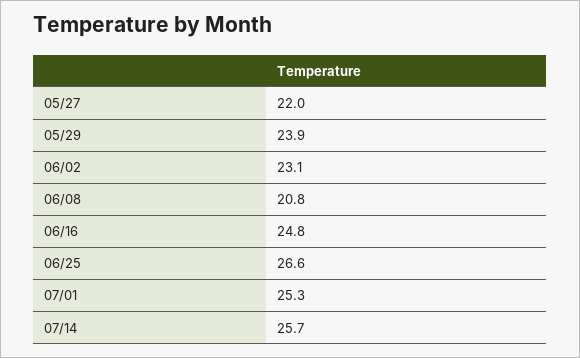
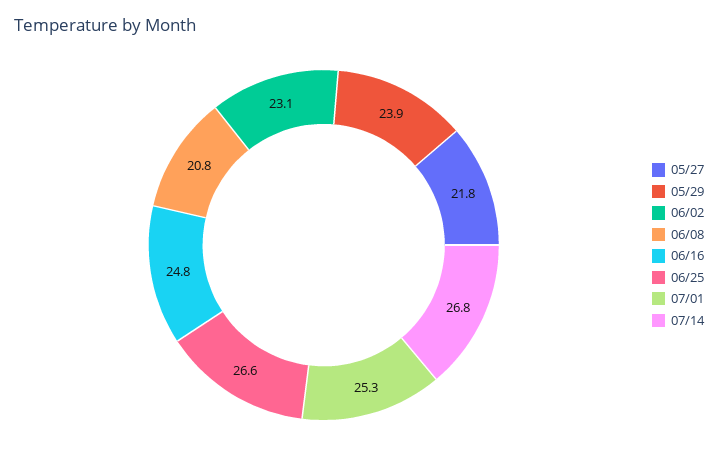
05/27: 22 -> 21.8
07/14: 25.7 -> 26.8

